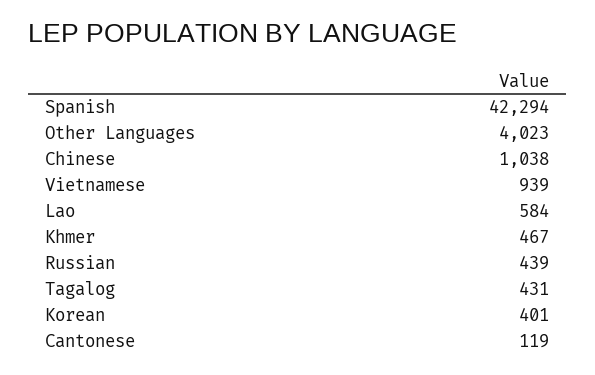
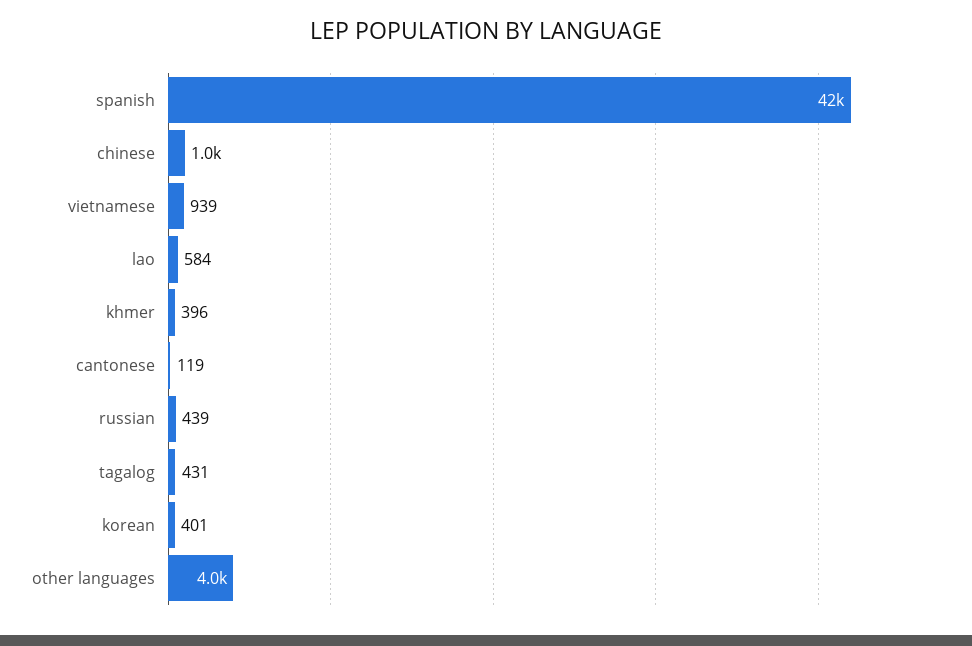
Khmer: 467 -> 396

